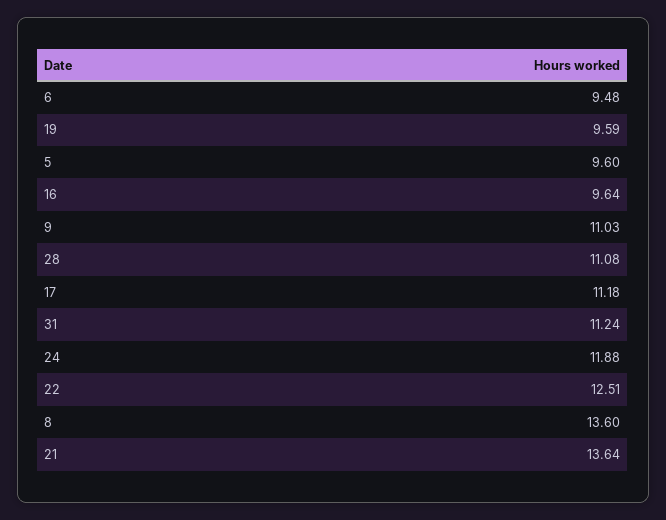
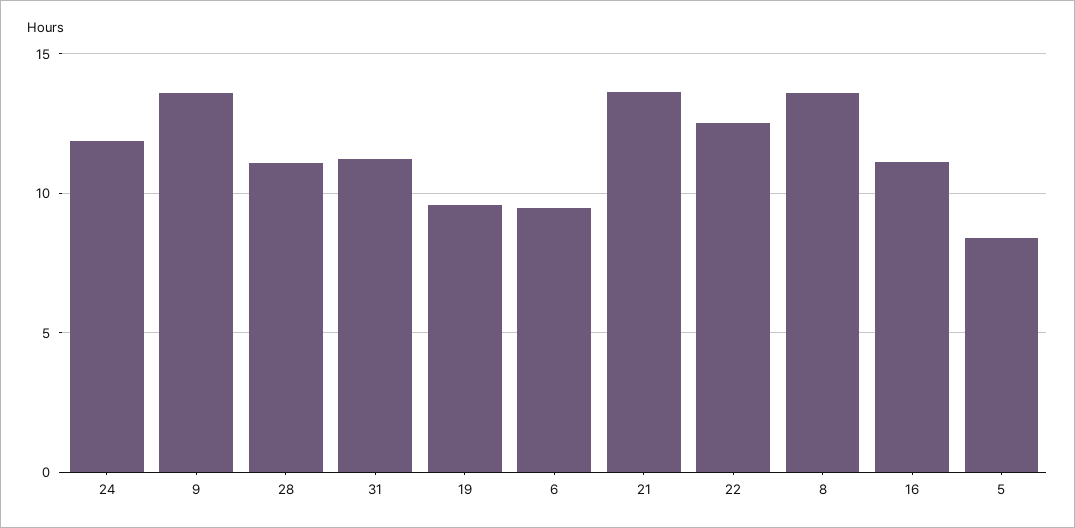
5: 9.6 -> 8.5
16: 9.64 -> 11
9: 11.03 -> 13.5
17: 11.18 -> none

